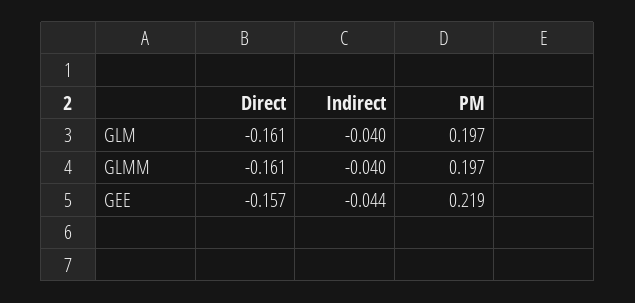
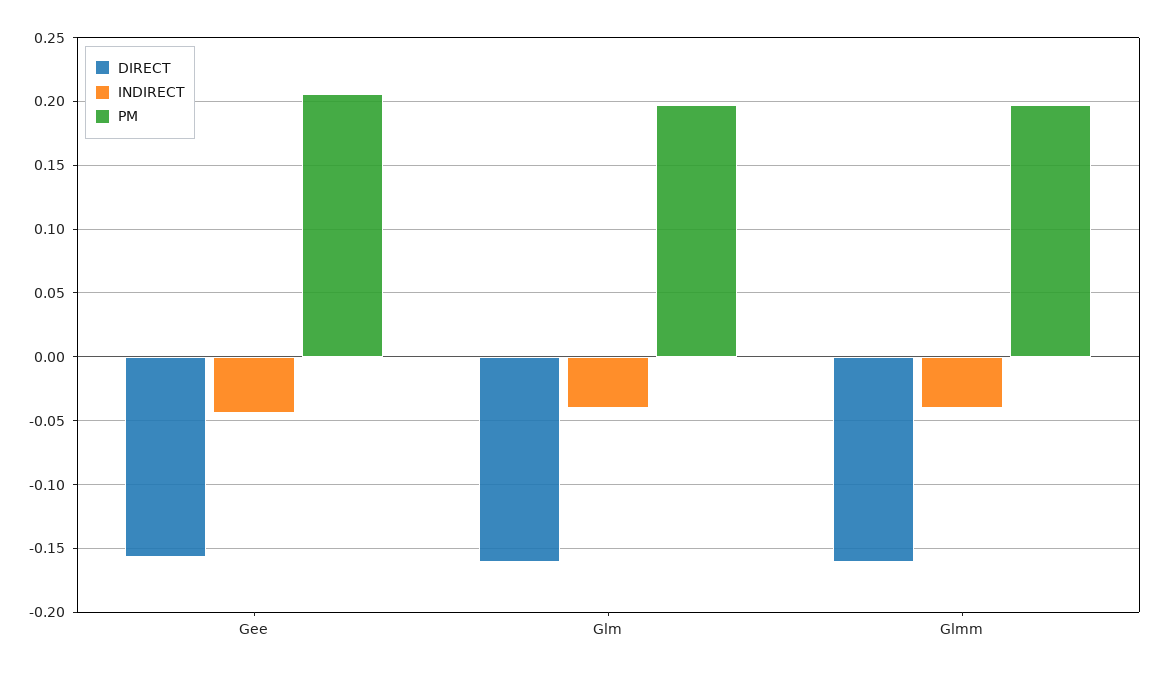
PM, GEE: 0.219 -> 0.205

